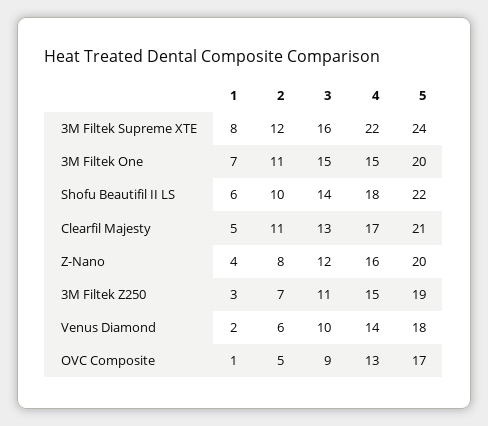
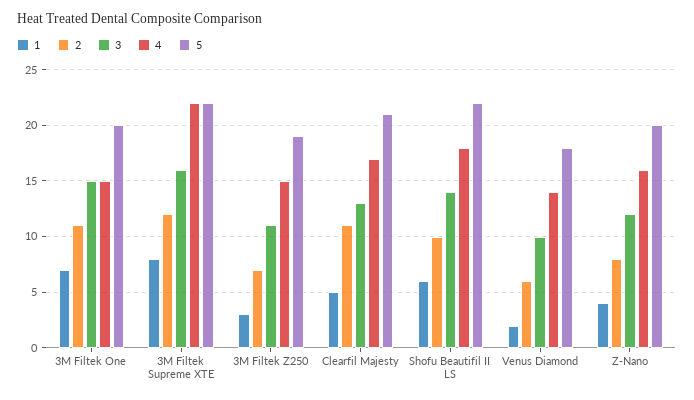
5, 3M Filtek Supreme XTE: 24 -> 22
1, OVC Composite: 1 -> none
2, OVC Composite: 5 -> none
3, OVC Composite: 9 -> none
4, OVC Composite: 13 -> none
5, OVC Composite: 17 -> none

